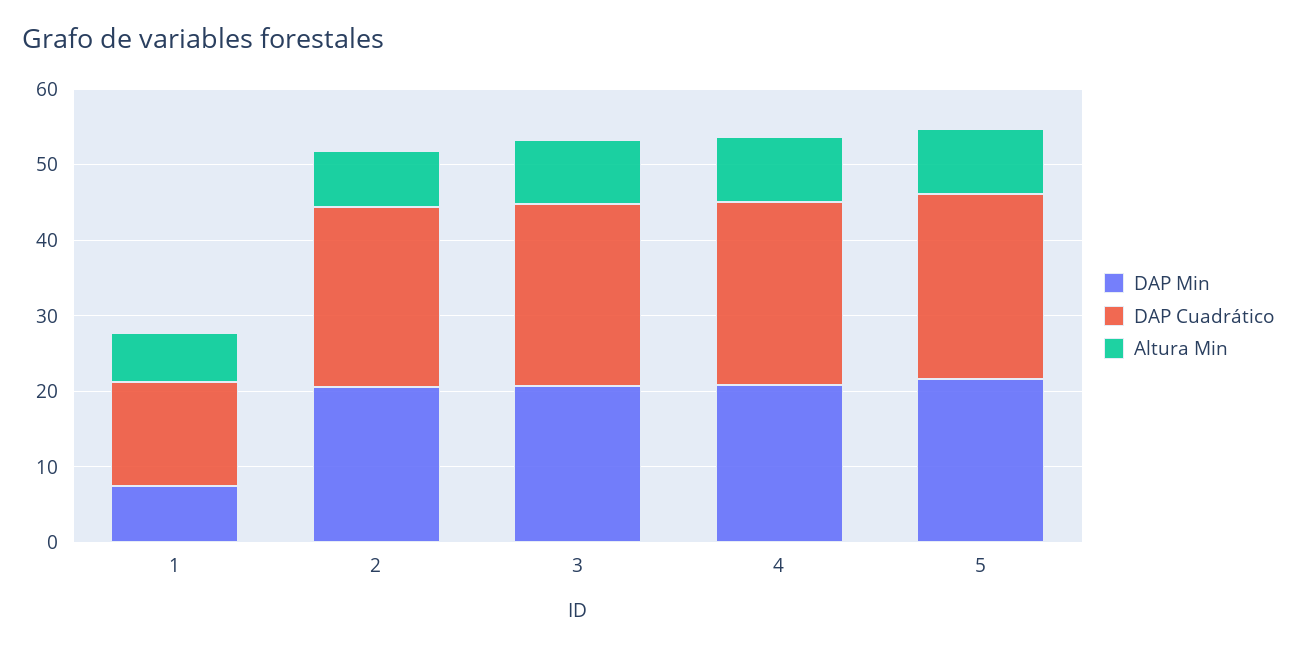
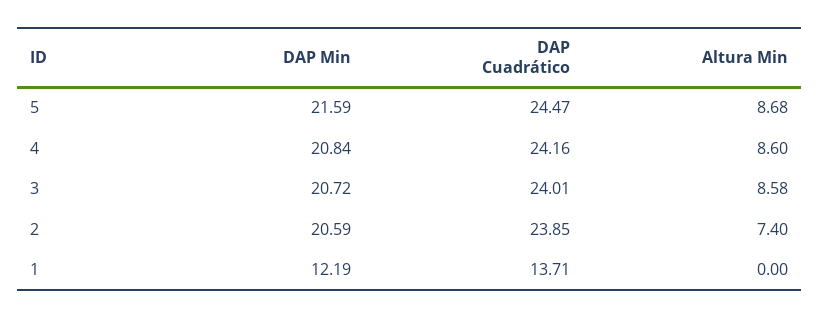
DAP Min, 1: 8 -> 12.19
Altura Min, 1: 6 -> 0

